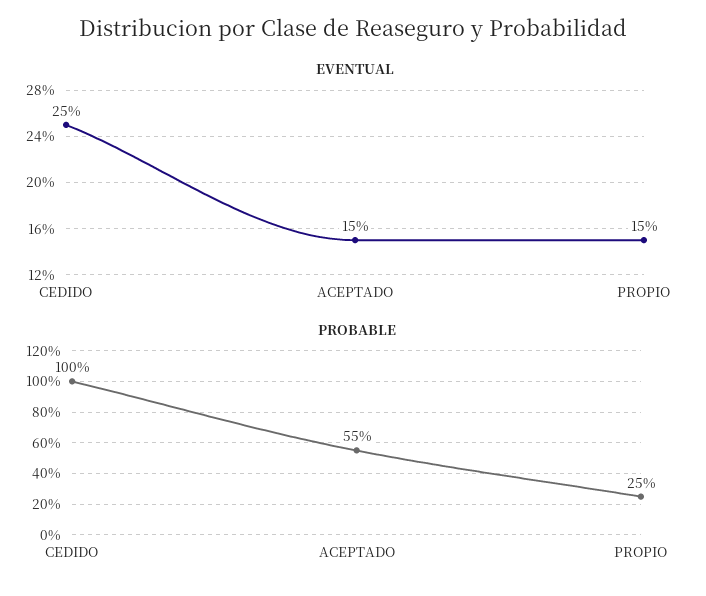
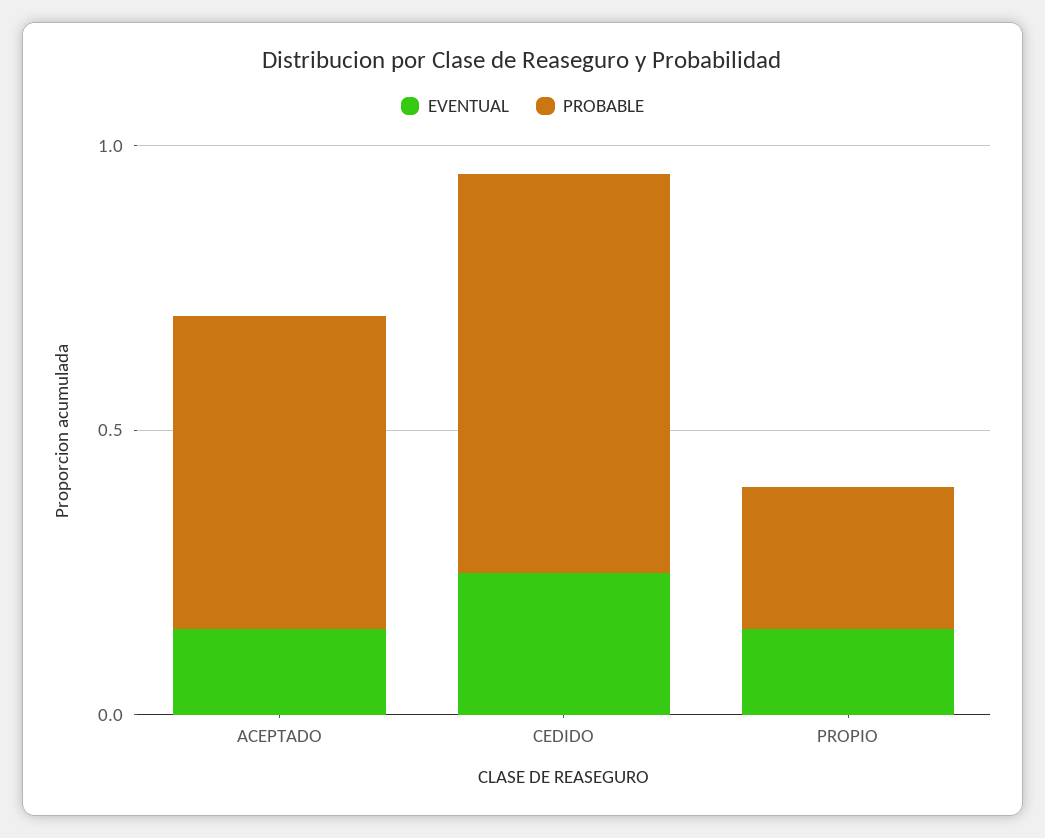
PROBABLE, CEDIDO: 1 -> 0.7

